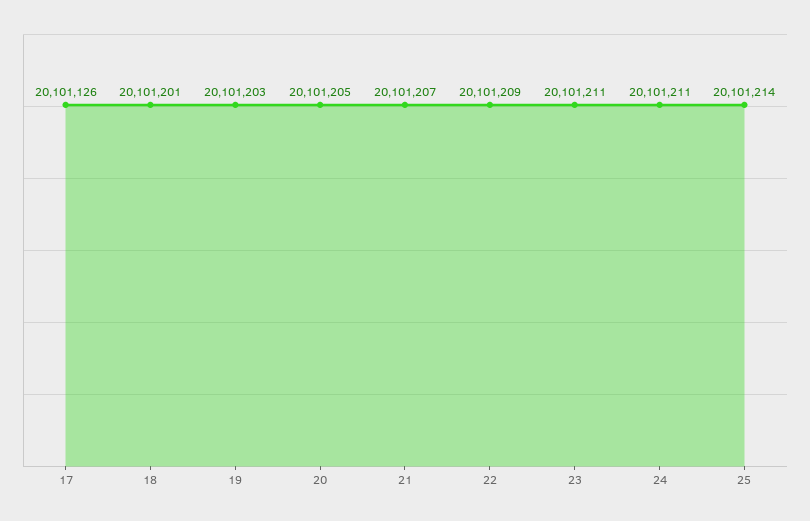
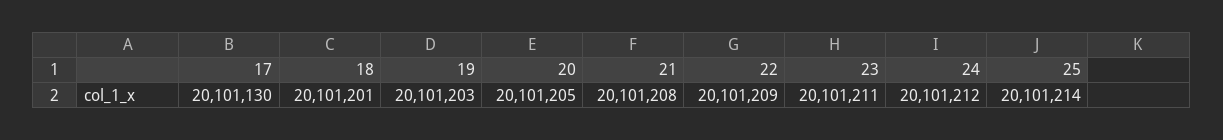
17: 20101126 -> 20101130
21: 20101207 -> 20101208
24: 20101211 -> 20101212

